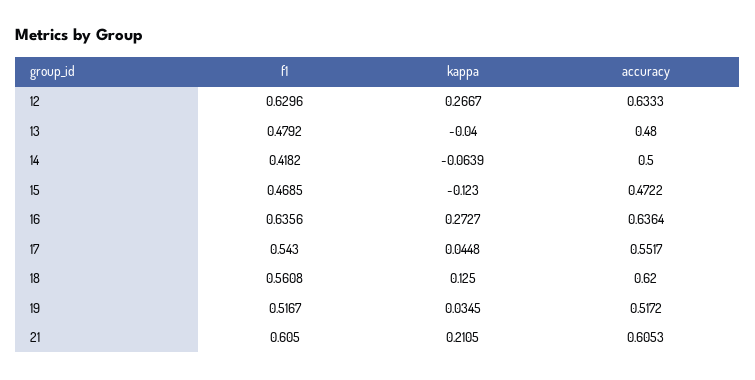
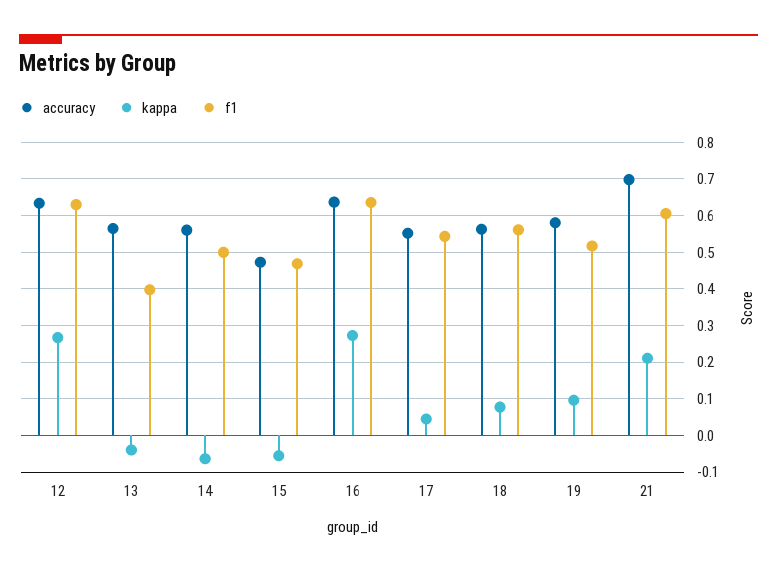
f1, 13: 0.4792 -> 0.4
accuracy, 13: 0.48 -> 0.56
f1, 14: 0.4182 -> 0.5
accuracy, 14: 0.5 -> 0.56
kappa, 15: -0.123 -> -0.06
kappa, 18: 0.125 -> 0.08
accuracy, 18: 0.62 -> 0.56
kappa, 19: 0.0345 -> 0.1
accuracy, 19: 0.5172 -> 0.58
accuracy, 21: 0.6053 -> 0.7

